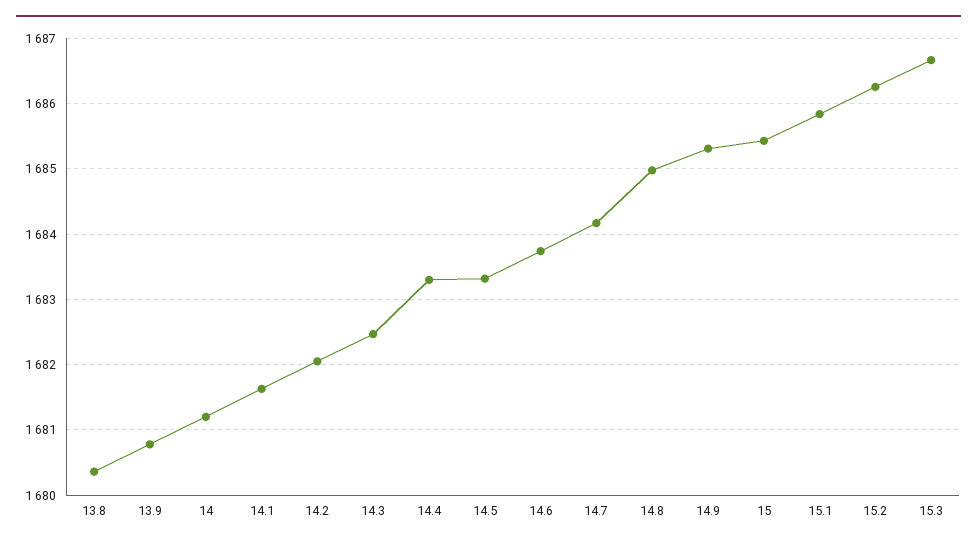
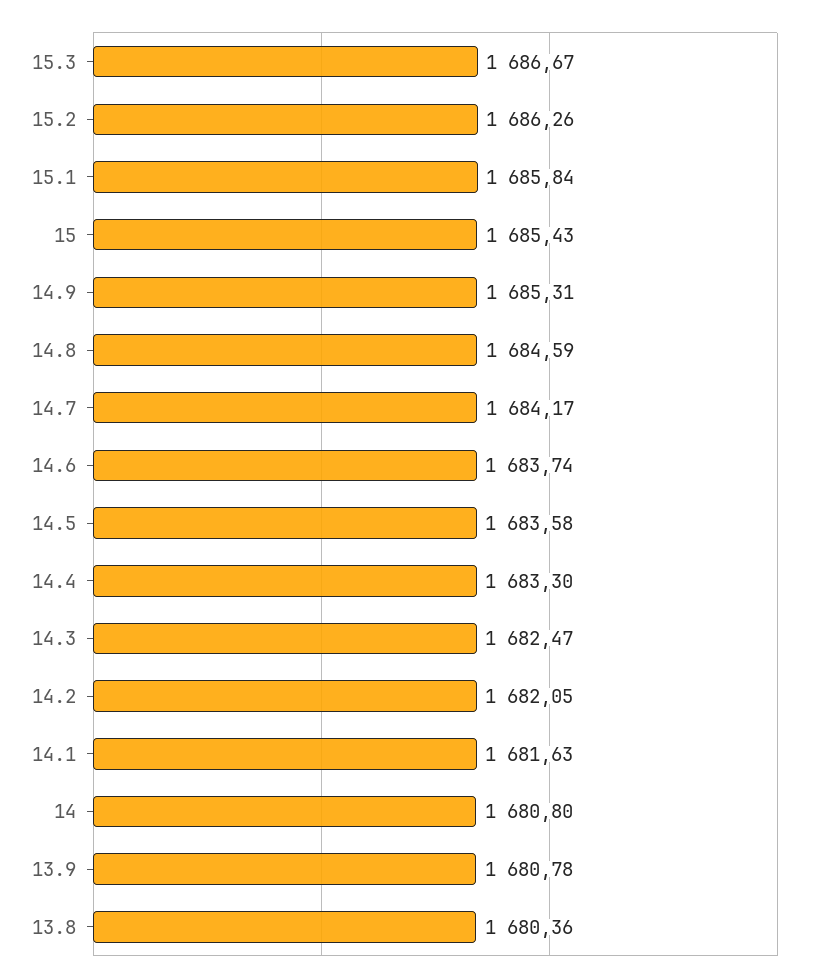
14: 1681.2 -> 1680.8
14.5: 1683.3 -> 1683.58
14.8: 1685 -> 1684.59

